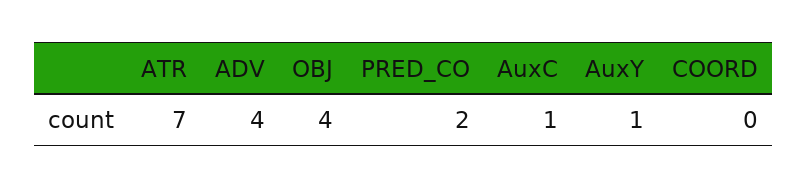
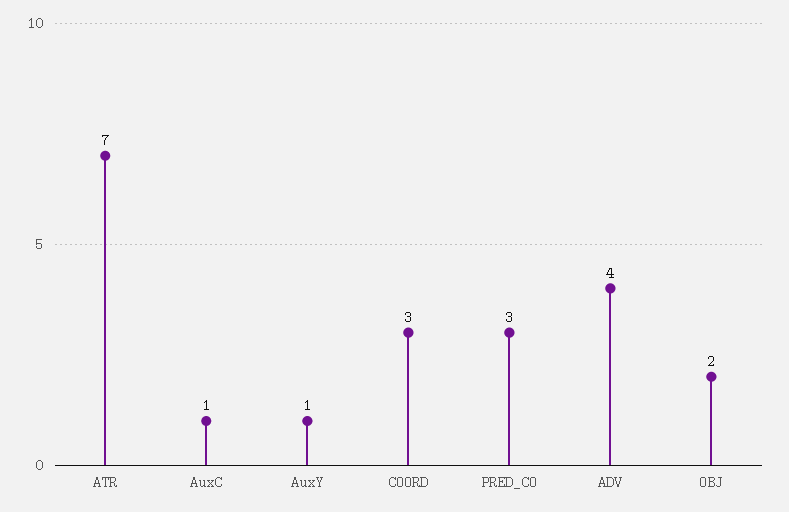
OBJ: 4 -> 2
PRED_CO: 2 -> 3
COORD: 0 -> 3

